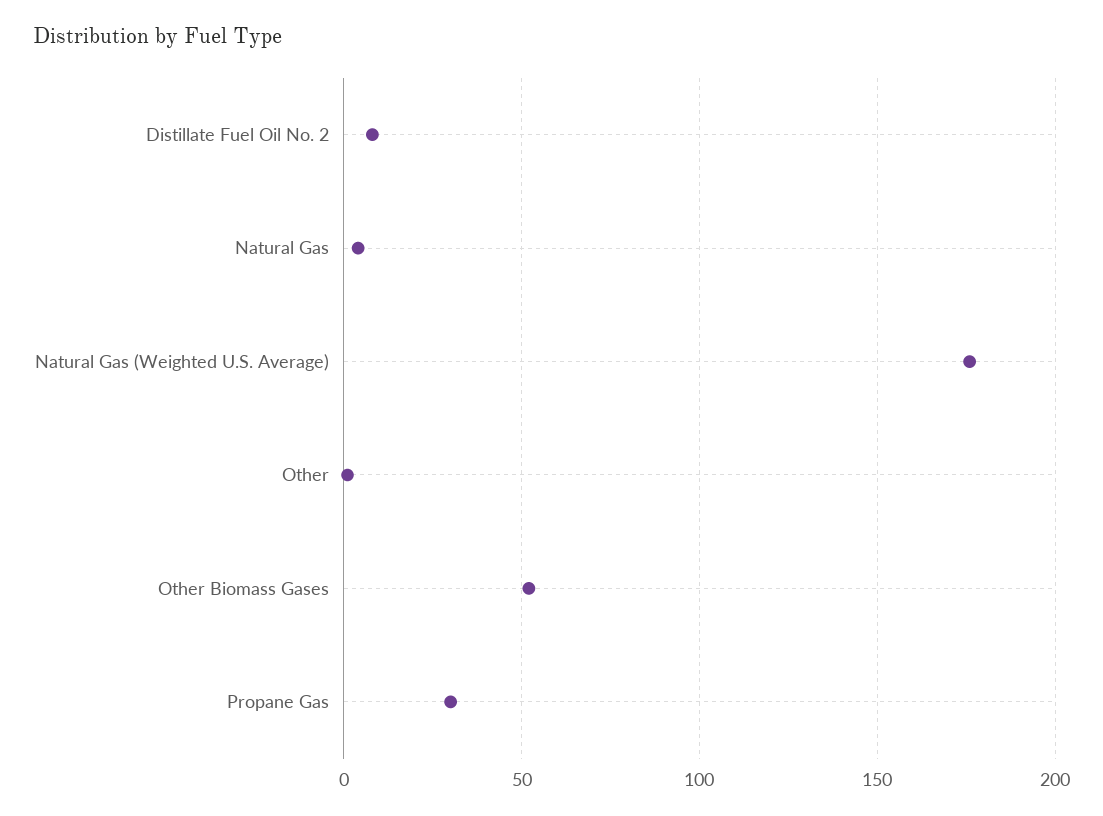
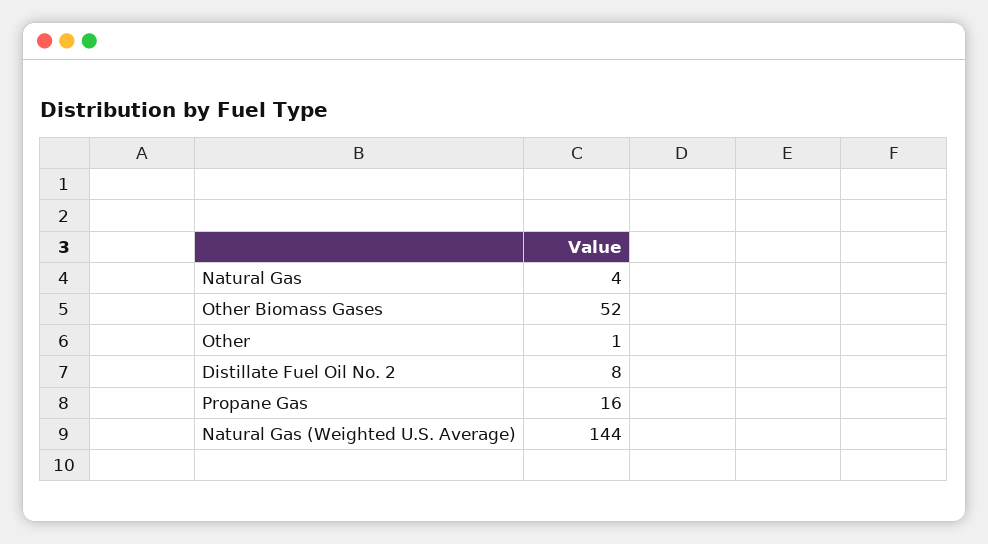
Natural Gas (Weighted U.S. Average): 175 -> 144
Propane Gas: 30 -> 16

